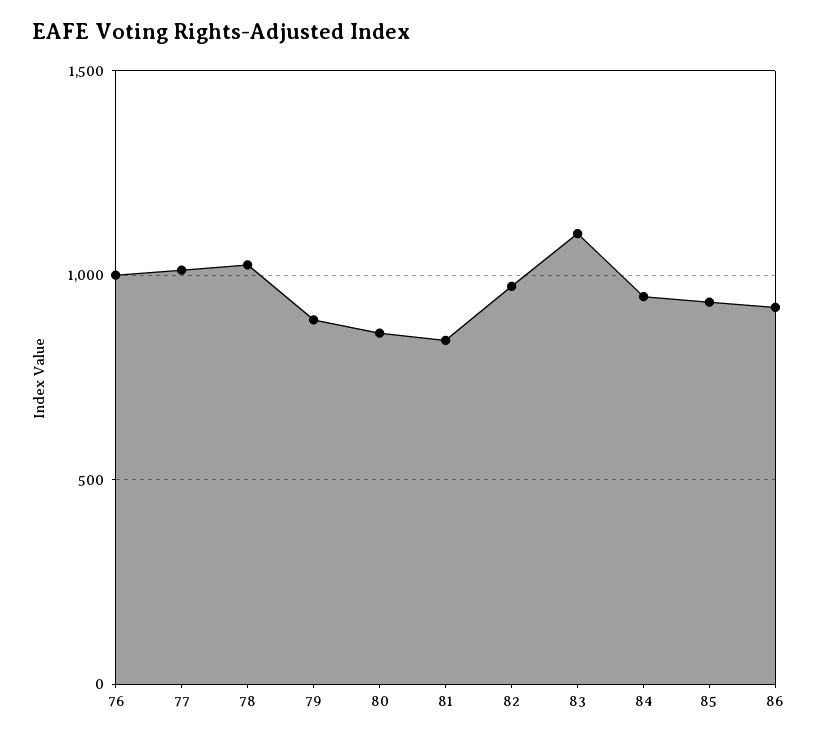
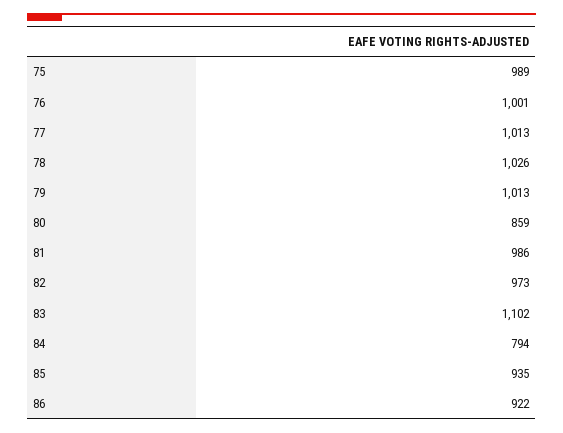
79: 900 -> 1013
81: 850 -> 986
84: 950 -> 794
75: none -> 989

